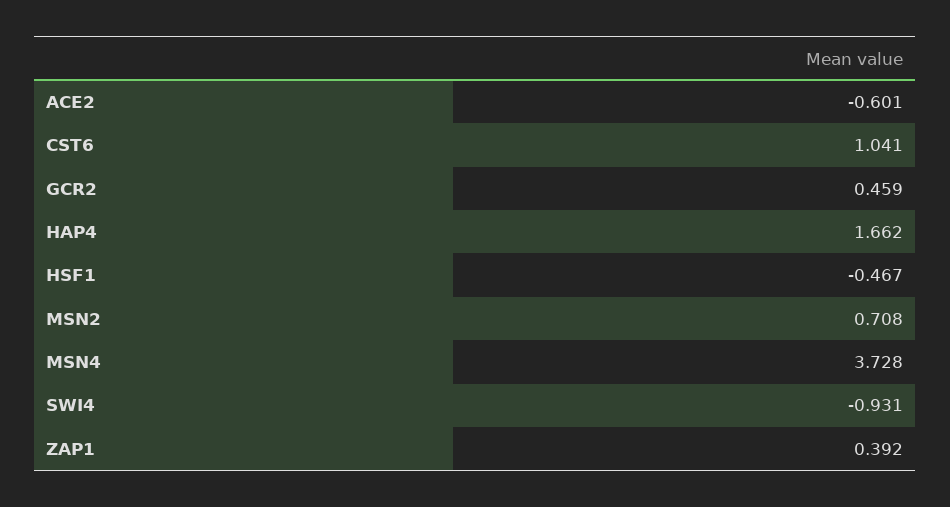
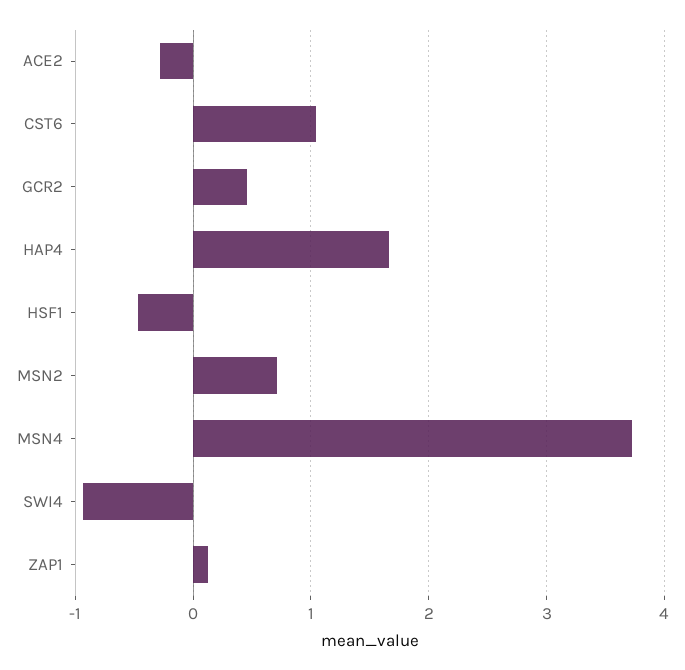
ACE2: -0.601 -> -0.3
ZAP1: 0.392 -> 0.1

